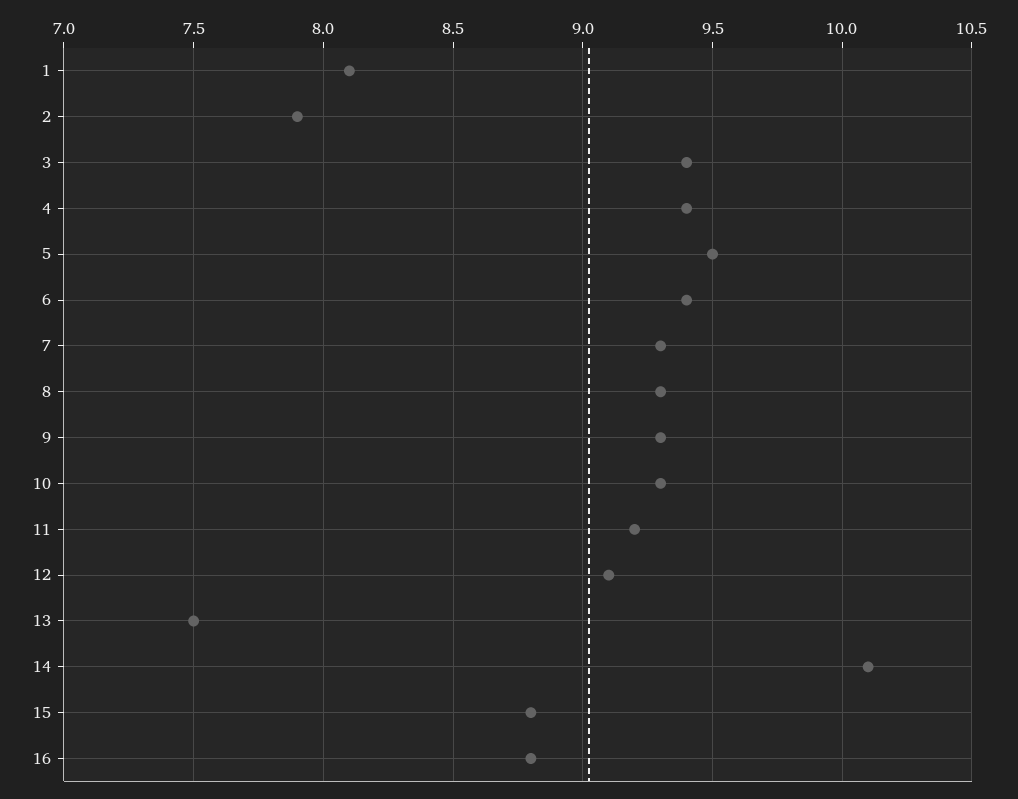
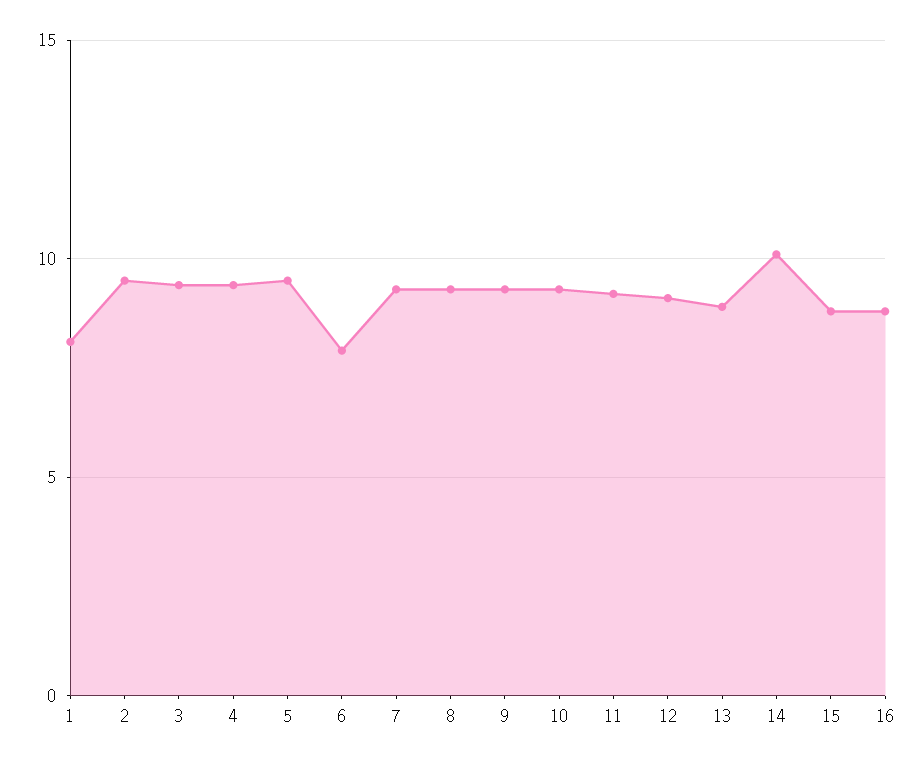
2: 7.9 -> 9.5
6: 9.4 -> 8
13: 7.5 -> 9

